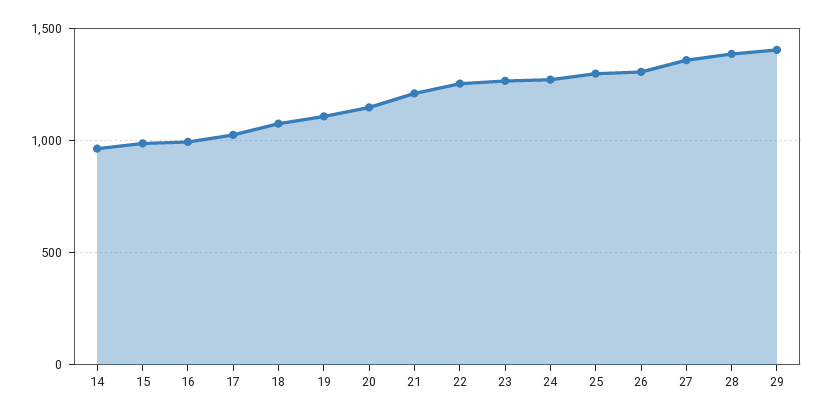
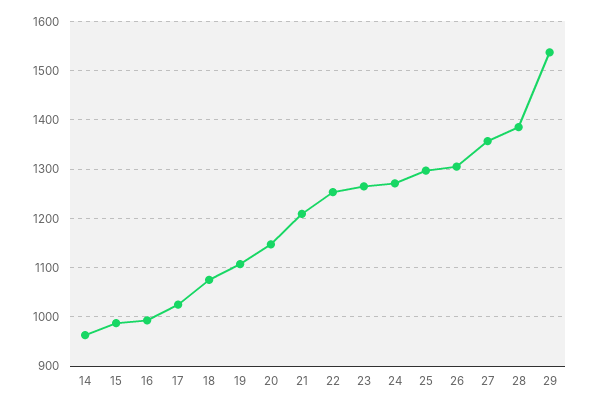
29: 1400 -> 1540

